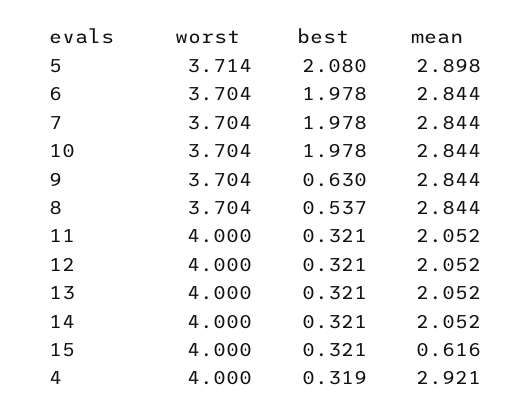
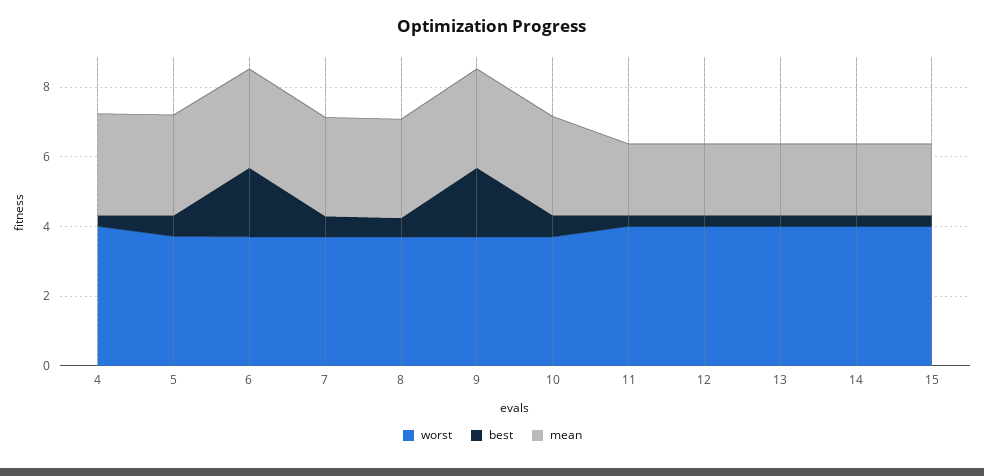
best, 5: 2.08 -> 0.5
best, 7: 1.978 -> 0.5
best, 10: 1.978 -> 0.5
best, 9: 0.63 -> 2
mean, 15: 0.616 -> 2

